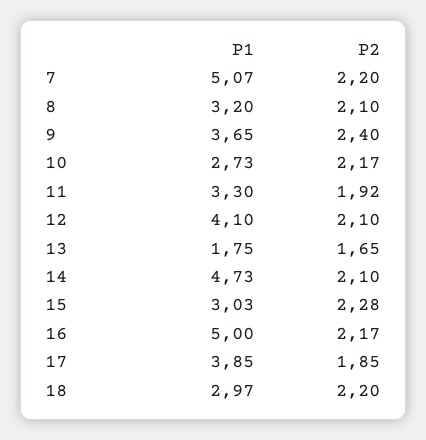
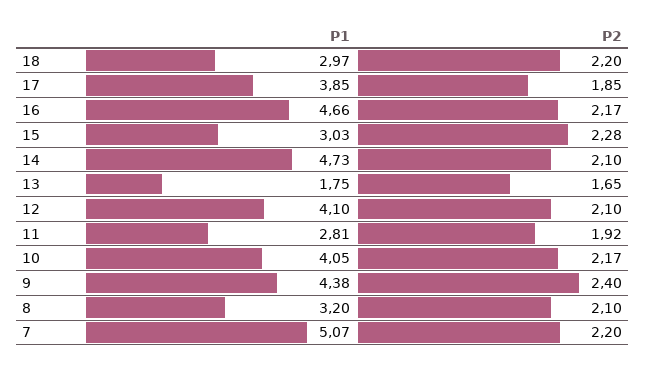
P1, 9: 3.65 -> 4.38
P1, 10: 2.73 -> 4.05
P1, 11: 3.3 -> 2.81
P1, 16: 5 -> 4.66

